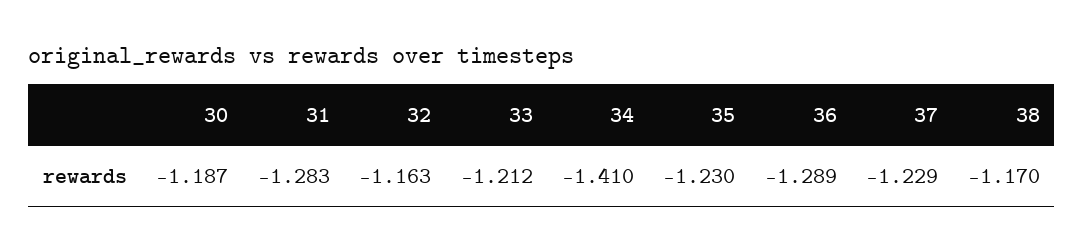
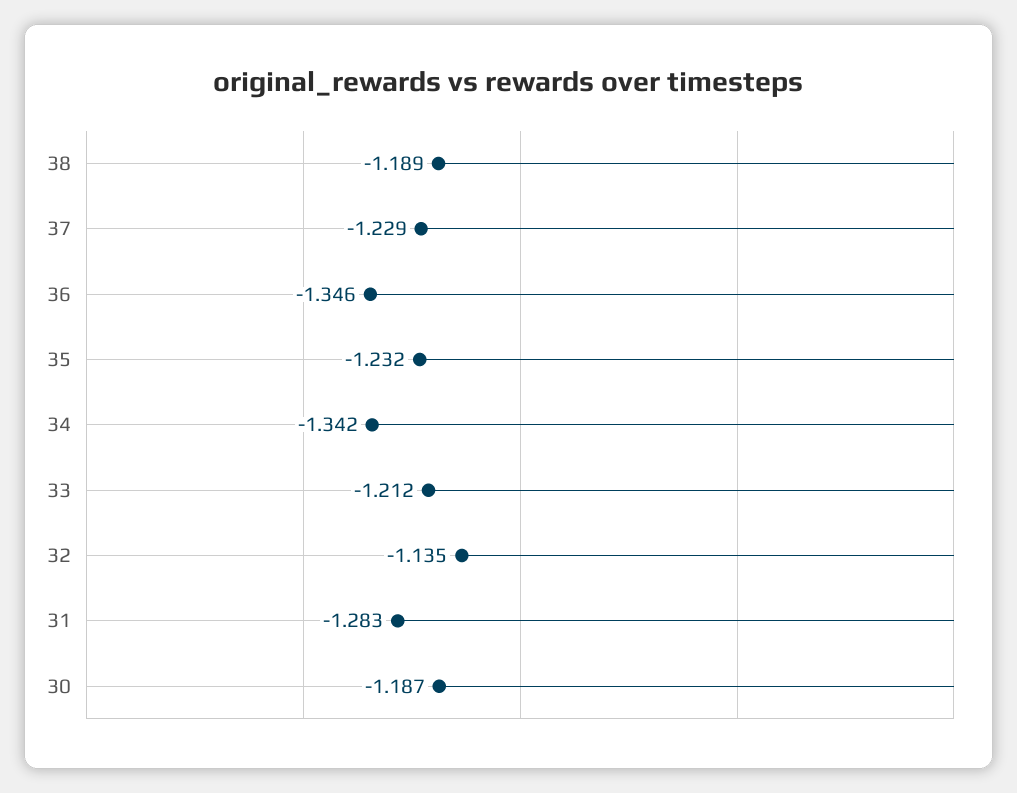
32: -1.163 -> -1.135
34: -1.41 -> -1.342
35: -1.23 -> -1.232
36: -1.289 -> -1.346
38: -1.17 -> -1.189

